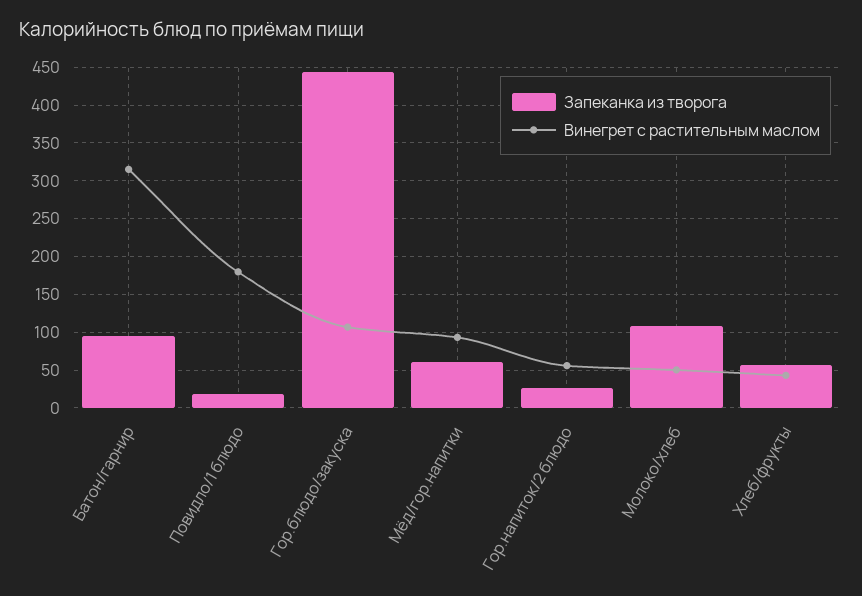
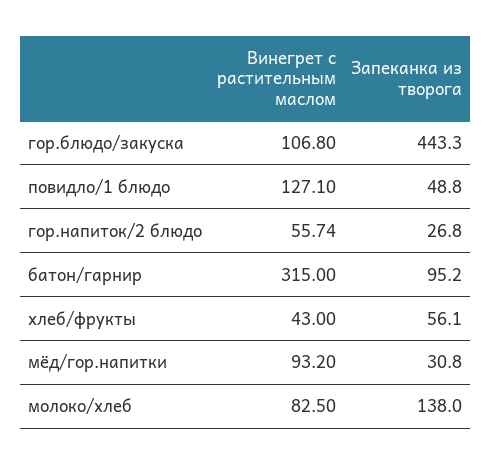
Запеканка из творога, Повидло/1 блюдо: 20 -> 48.8
Винегрет с растительным маслом, Повидло/1 блюдо: 180 -> 127.1
Запеканка из творога, Мёд/гор.напитки: 60 -> 30.8
Запеканка из творога, Молоко/хлеб: 110 -> 138
Винегрет с растительным маслом, Молоко/хлеб: 50 -> 82.5

